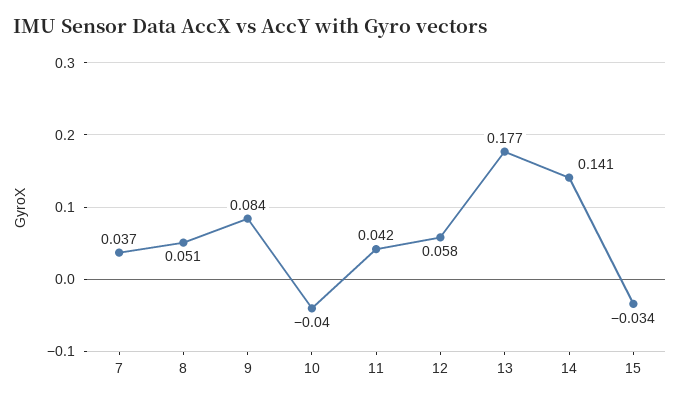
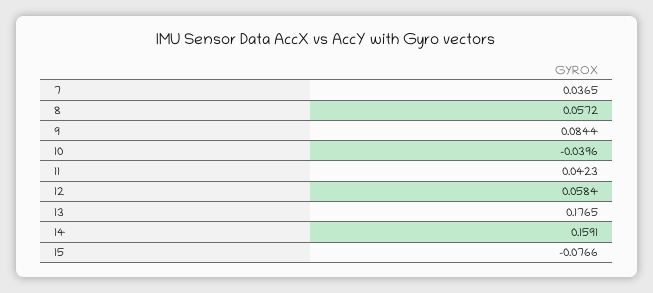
8: 0.051 -> 0.0572
14: 0.141 -> 0.1591
15: -0.034 -> -0.0766

